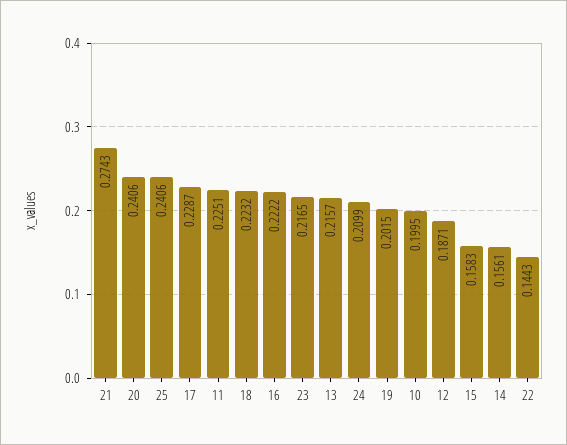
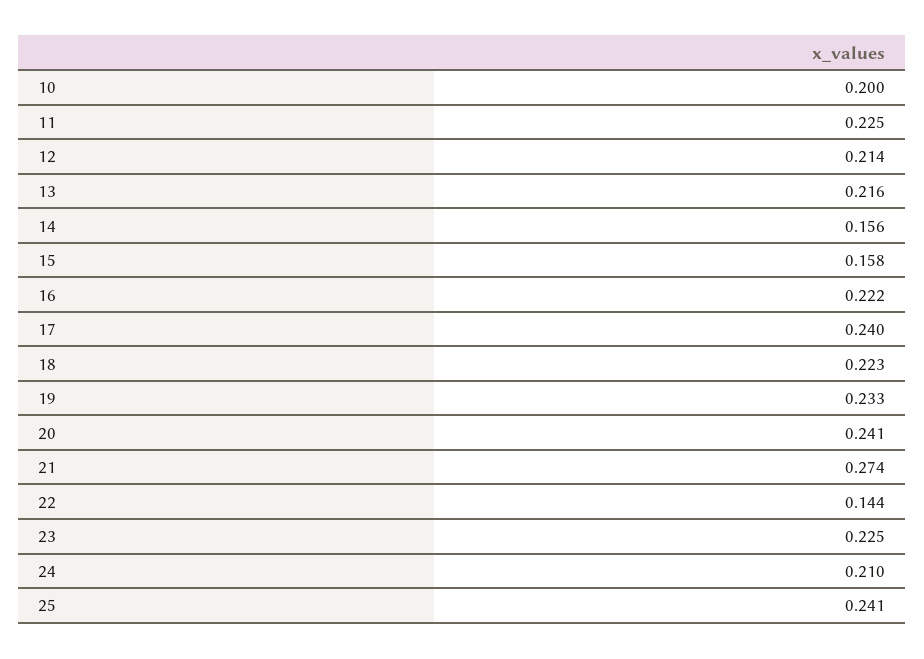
17: 0.2287 -> 0.24
23: 0.2165 -> 0.225
19: 0.2015 -> 0.233
12: 0.1871 -> 0.214

